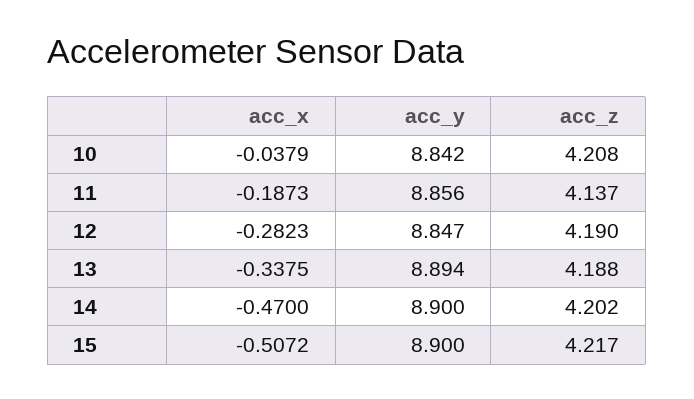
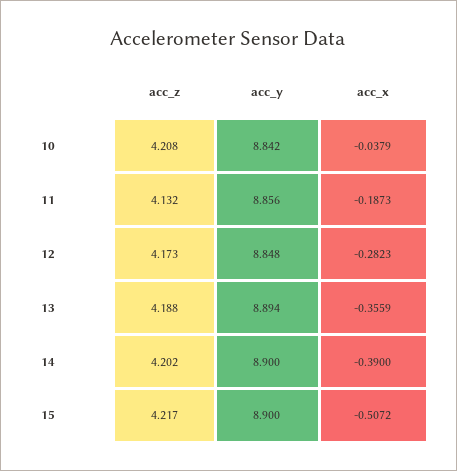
acc_z, 11: 4.137 -> 4.132
acc_y, 12: 8.847 -> 8.848
acc_z, 12: 4.19 -> 4.173
acc_x, 13: -0.3375 -> -0.3559
acc_x, 14: -0.47 -> -0.39

